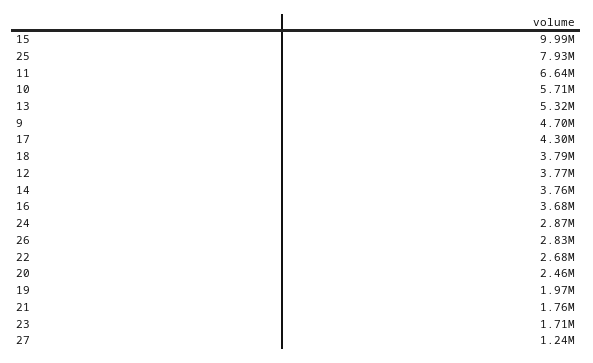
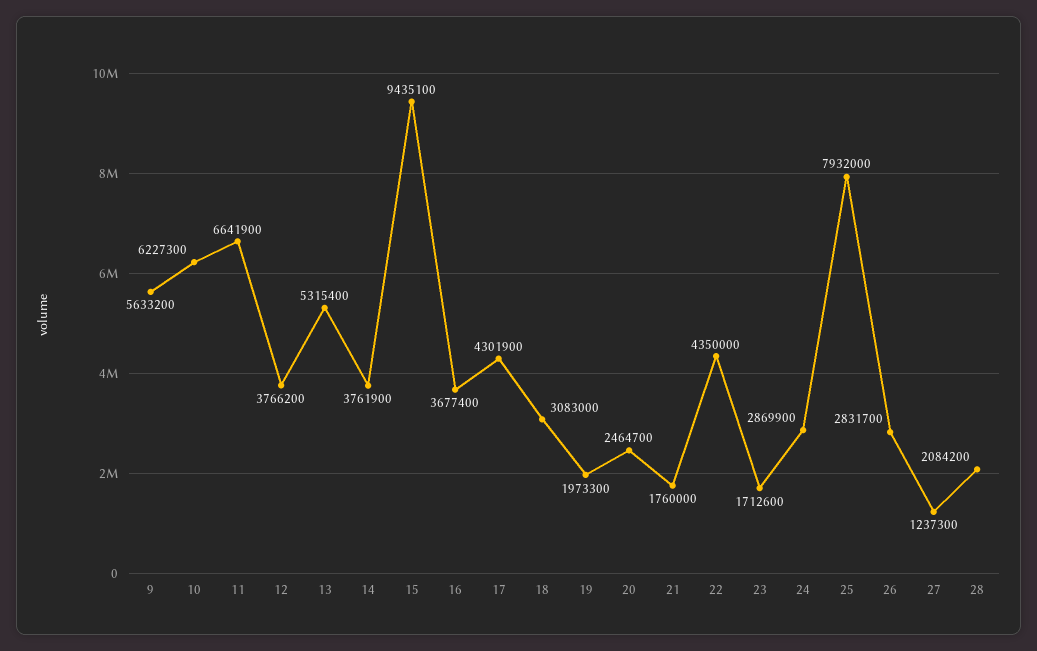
15: 9990000 -> 9435100
10: 5710000 -> 6227300
9: 4700000 -> 5633200
18: 3790000 -> 3083000
22: 2680000 -> 4350000
28: none -> 2084200

